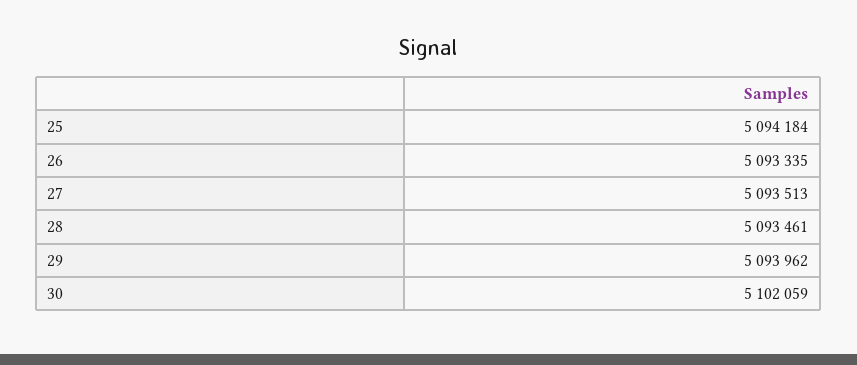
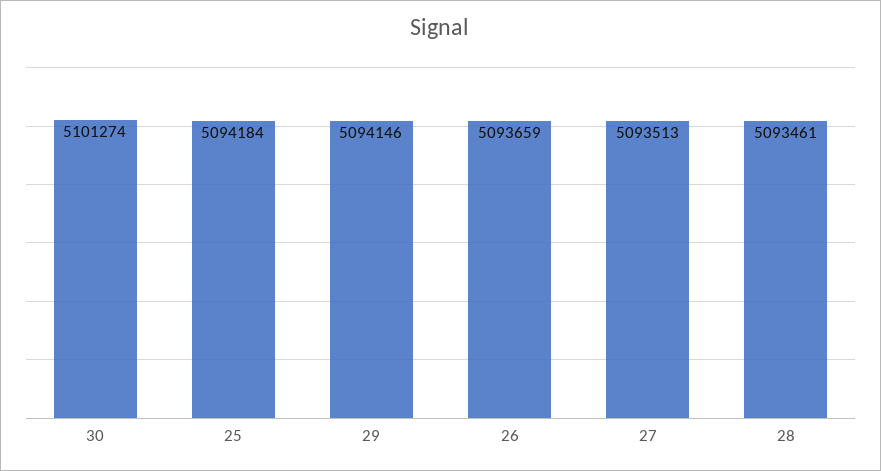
26: 5093335 -> 5093659
29: 5093962 -> 5094146
30: 5102059 -> 5101274

